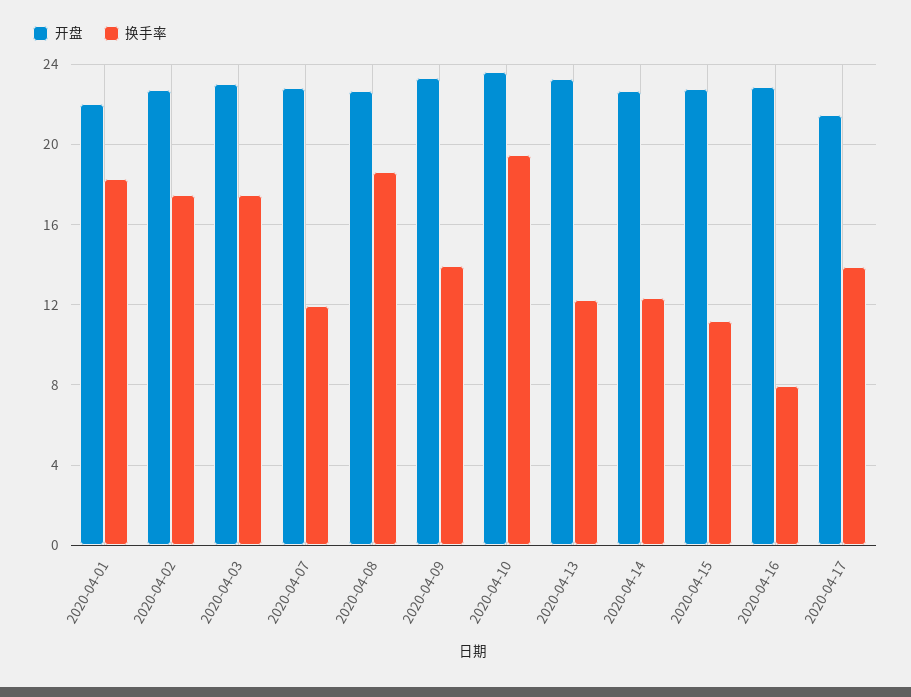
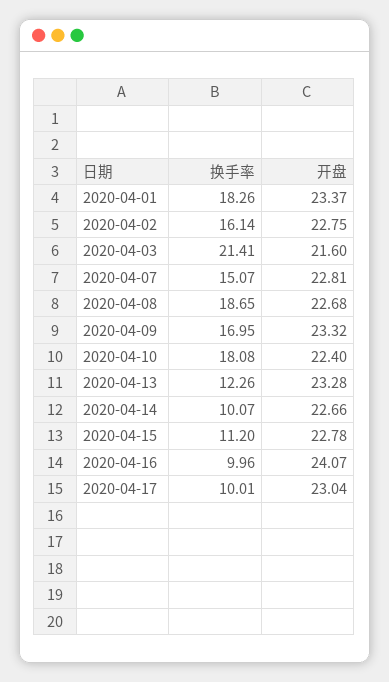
开盘, 2020-04-01: 22 -> 23.37
换手率, 2020-04-02: 17.5 -> 16.14
开盘, 2020-04-03: 23 -> 21.6
换手率, 2020-04-03: 17.5 -> 21.41
换手率, 2020-04-07: 12 -> 15.07
换手率, 2020-04-09: 14 -> 16.95
开盘, 2020-04-10: 23.5 -> 22.4
换手率, 2020-04-10: 19.5 -> 18.08
换手率, 2020-04-14: 12.5 -> 10.07
开盘, 2020-04-16: 23 -> 24.07
换手率, 2020-04-16: 8 -> 9.96
开盘, 2020-04-17: 21.5 -> 23.04
换手率, 2020-04-17: 14 -> 10.01

